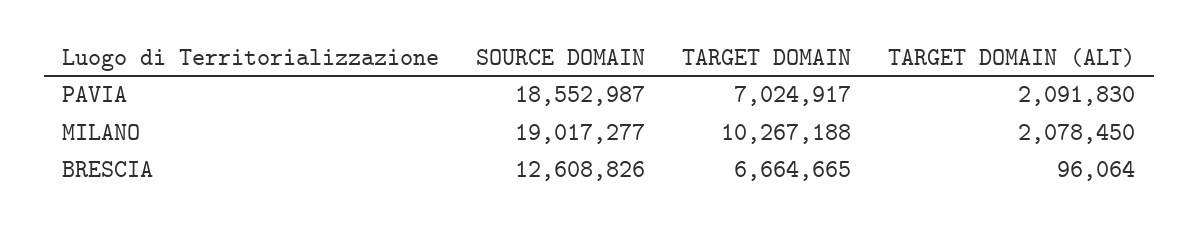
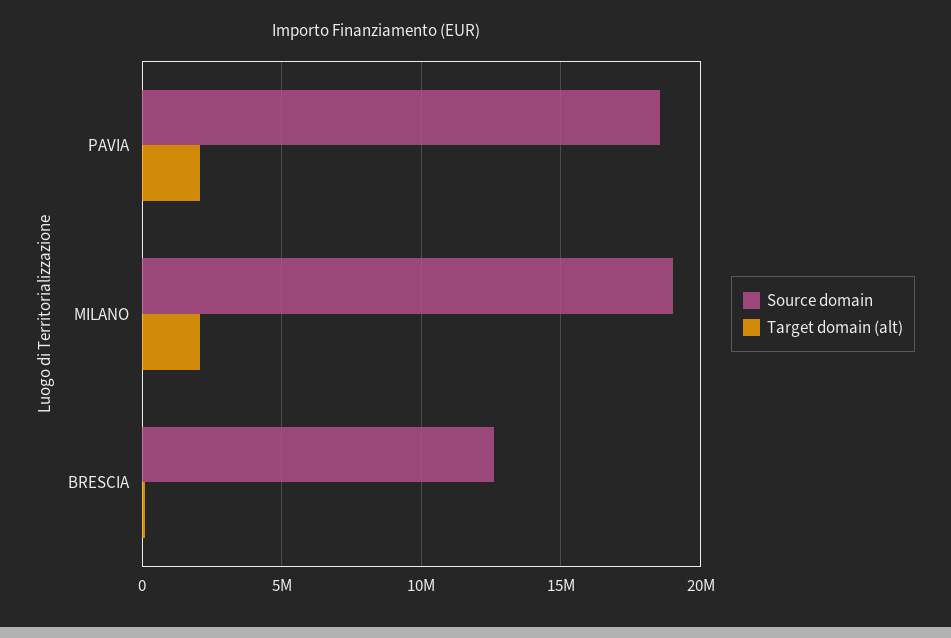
TARGET DOMAIN, PAVIA: 7024917 -> none
TARGET DOMAIN, MILANO: 10267188 -> none
TARGET DOMAIN, BRESCIA: 6664665 -> none

